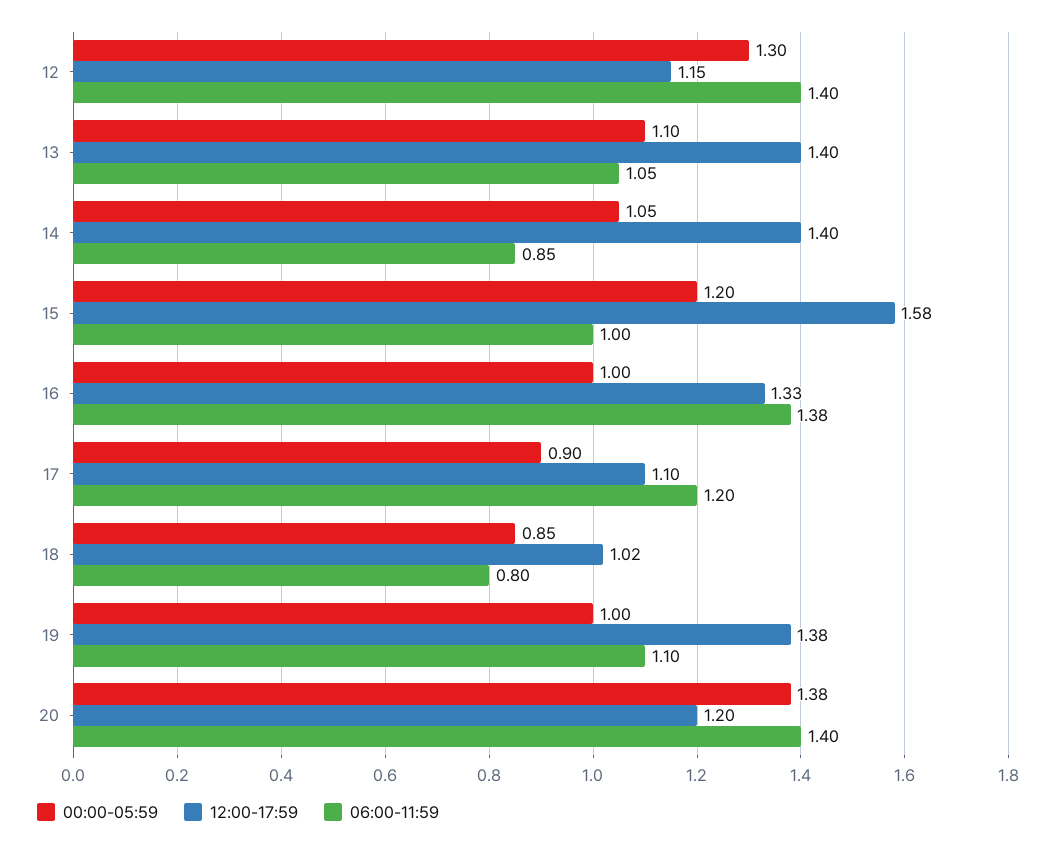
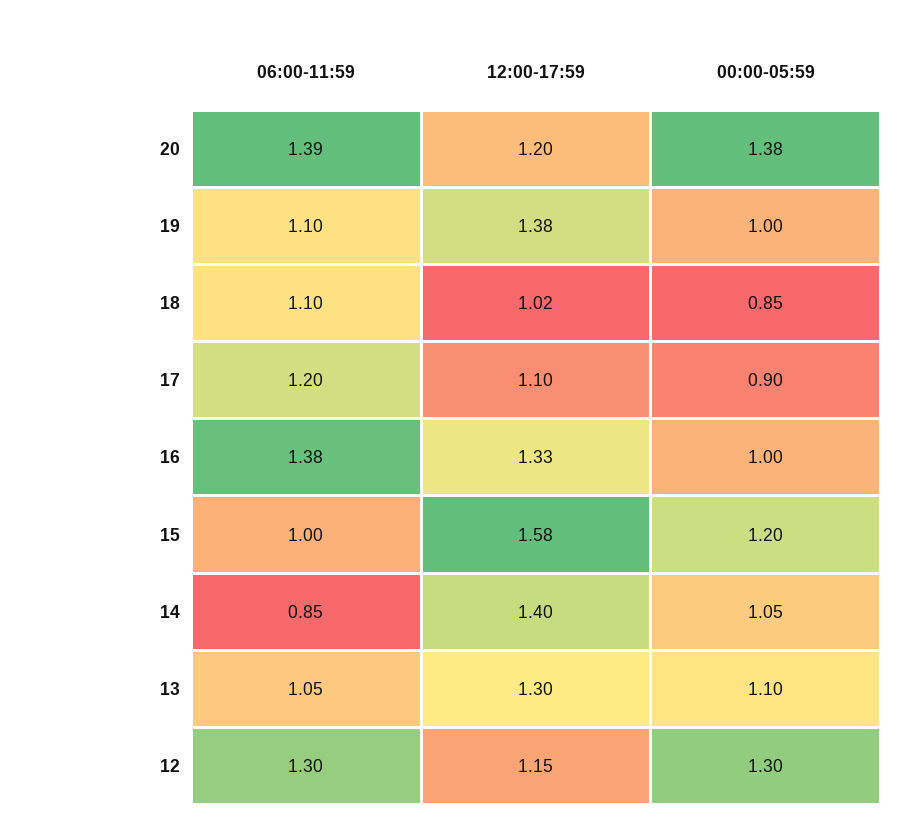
06:00-11:59, 12: 1.4 -> 1.3
12:00-17:59, 13: 1.4 -> 1.3
06:00-11:59, 18: 0.8 -> 1.1
06:00-11:59, 20: 1.4 -> 1.39

